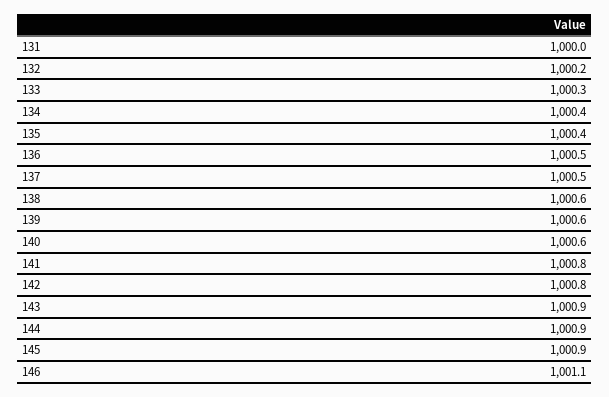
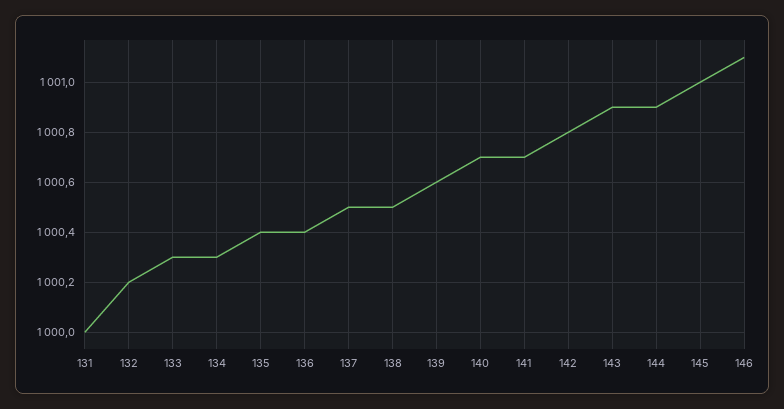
134: 1000.4 -> 1000.3
136: 1000.5 -> 1000.4
138: 1000.6 -> 1000.5
140: 1000.6 -> 1000.7
141: 1000.8 -> 1000.7
145: 1000.9 -> 1001

